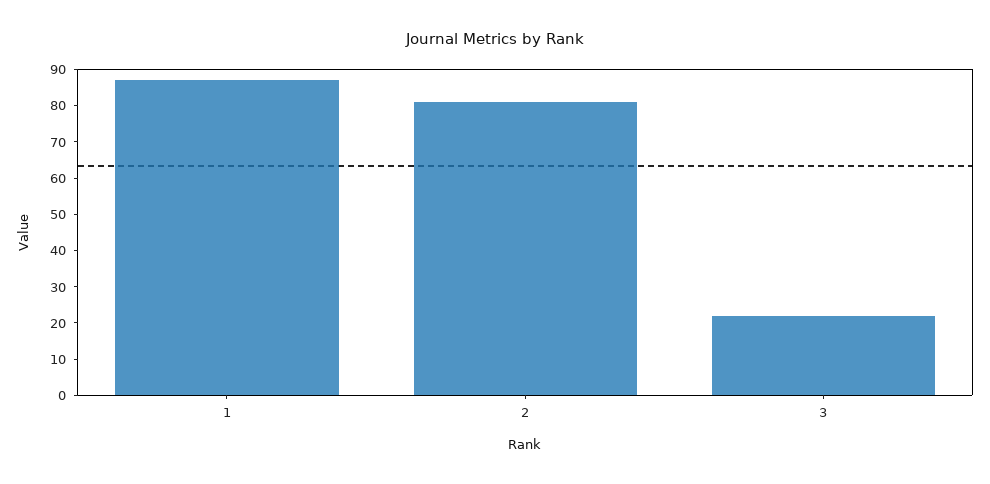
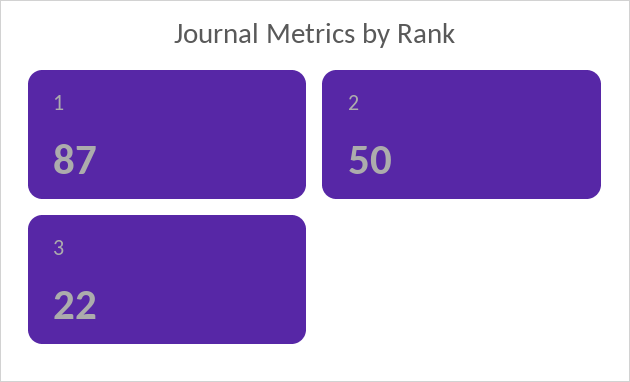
2: 80 -> 50

